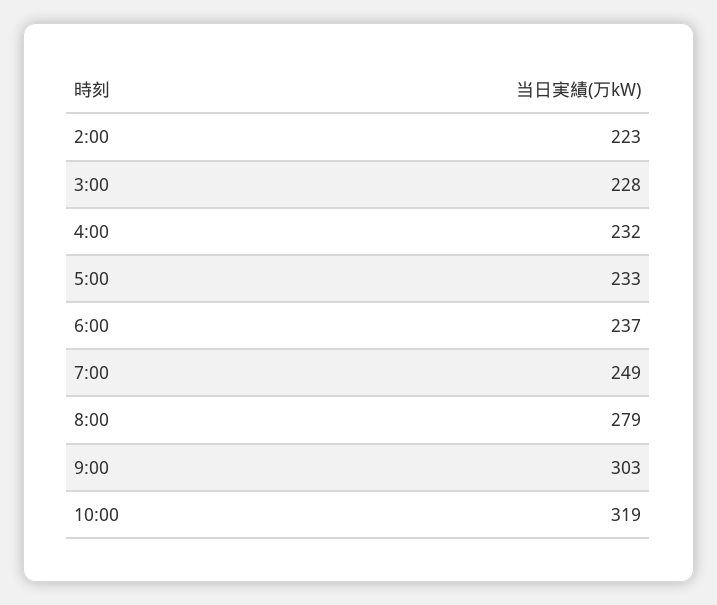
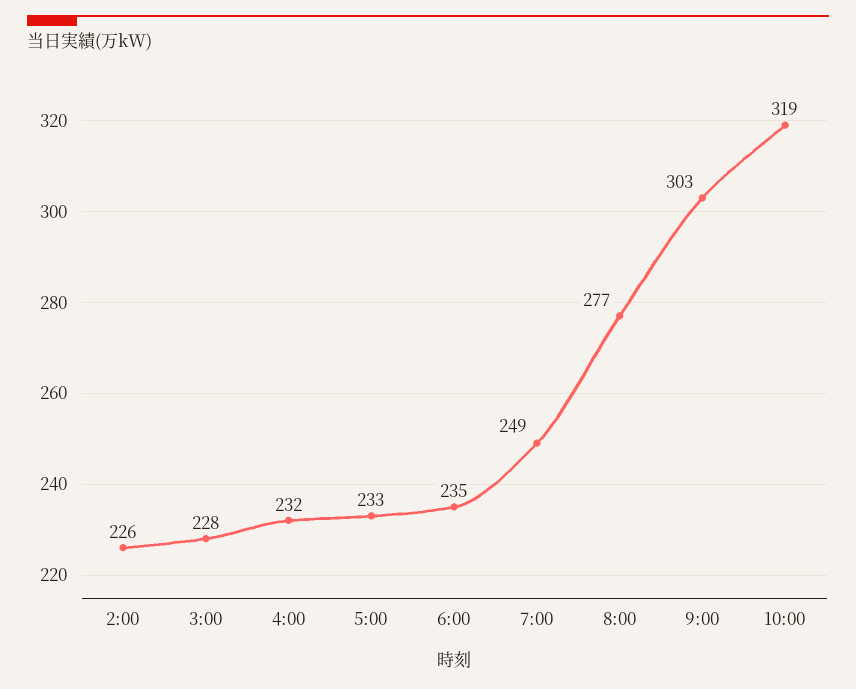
2:00: 223 -> 226
6:00: 237 -> 235
8:00: 279 -> 277

